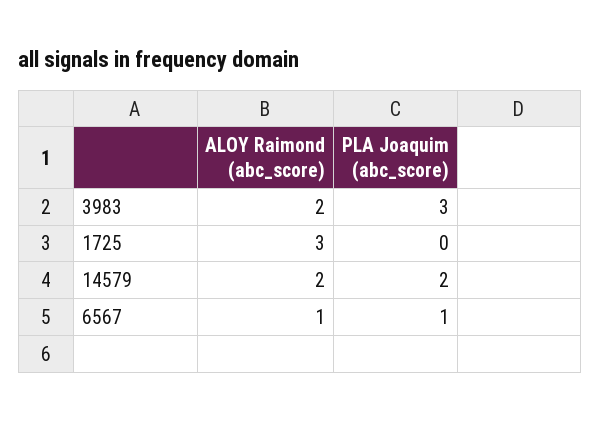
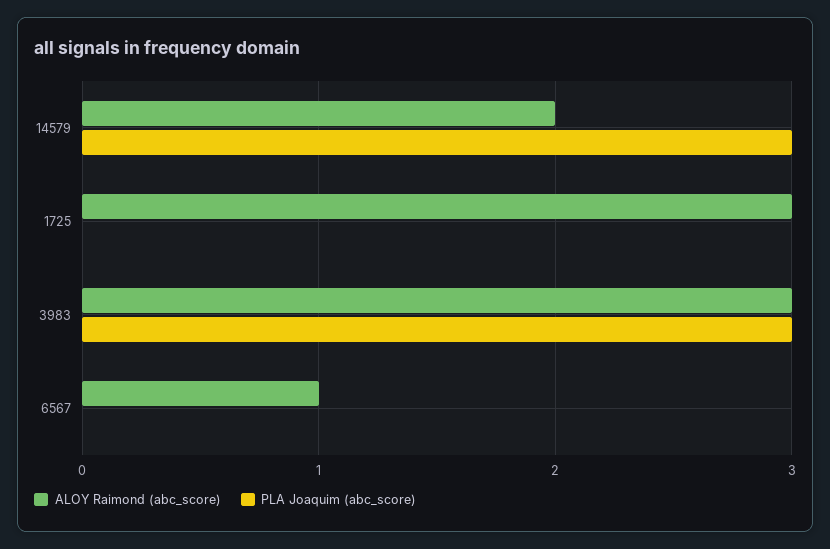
ALOY Raimond (abc_score), 3983: 2 -> 3
PLA Joaquim (abc_score), 14579: 2 -> 3
PLA Joaquim (abc_score), 6567: 1 -> 0

